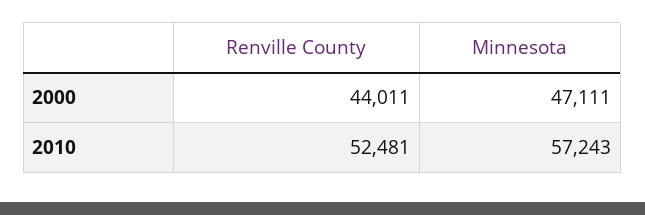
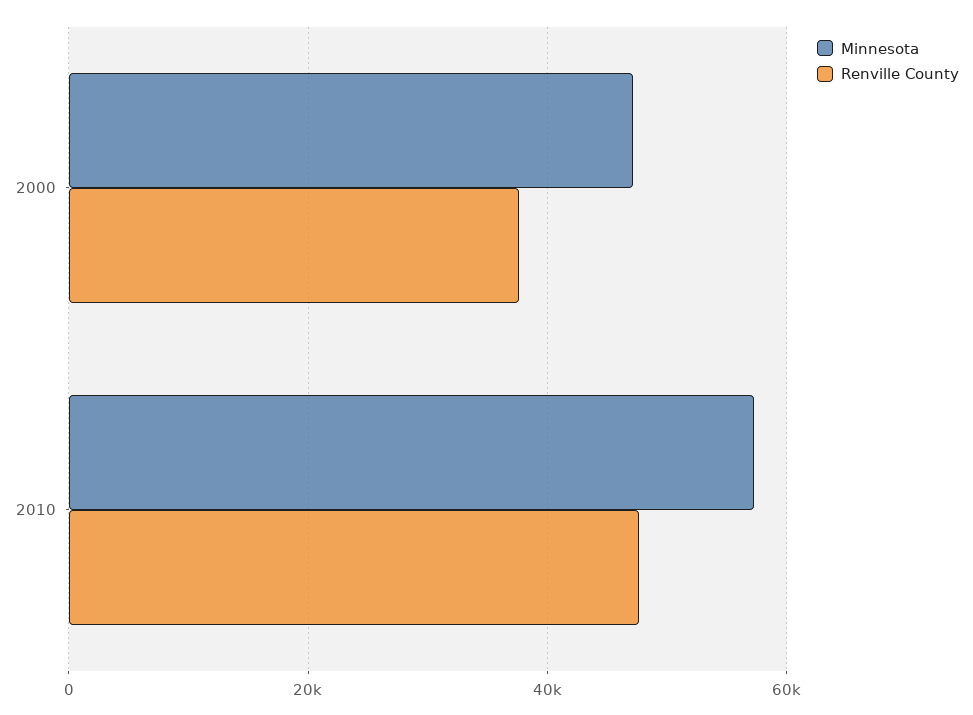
Renville County, 2000: 44011 -> 38000
Renville County, 2010: 52481 -> 48000

